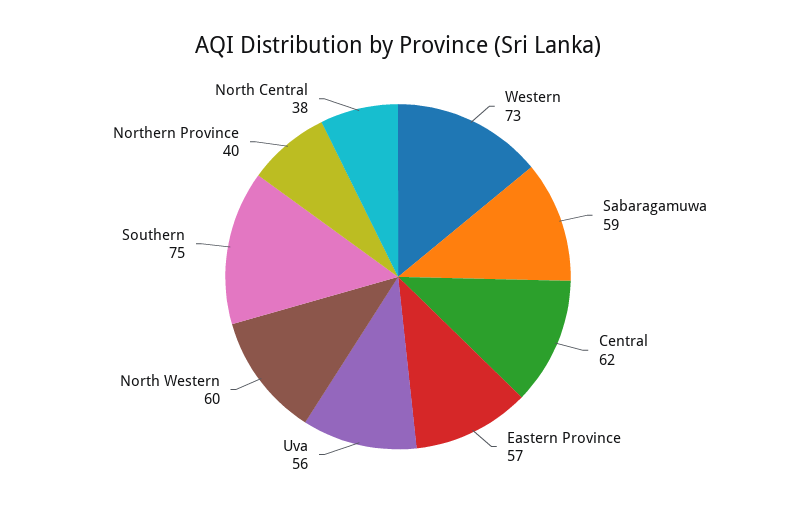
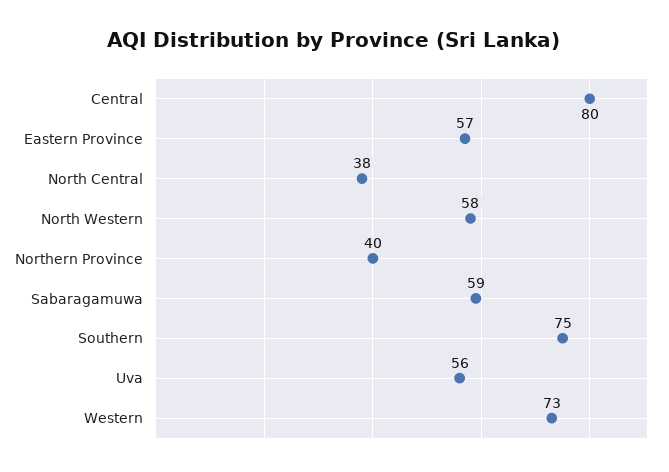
Central: 62 -> 80
North Western: 60 -> 58

